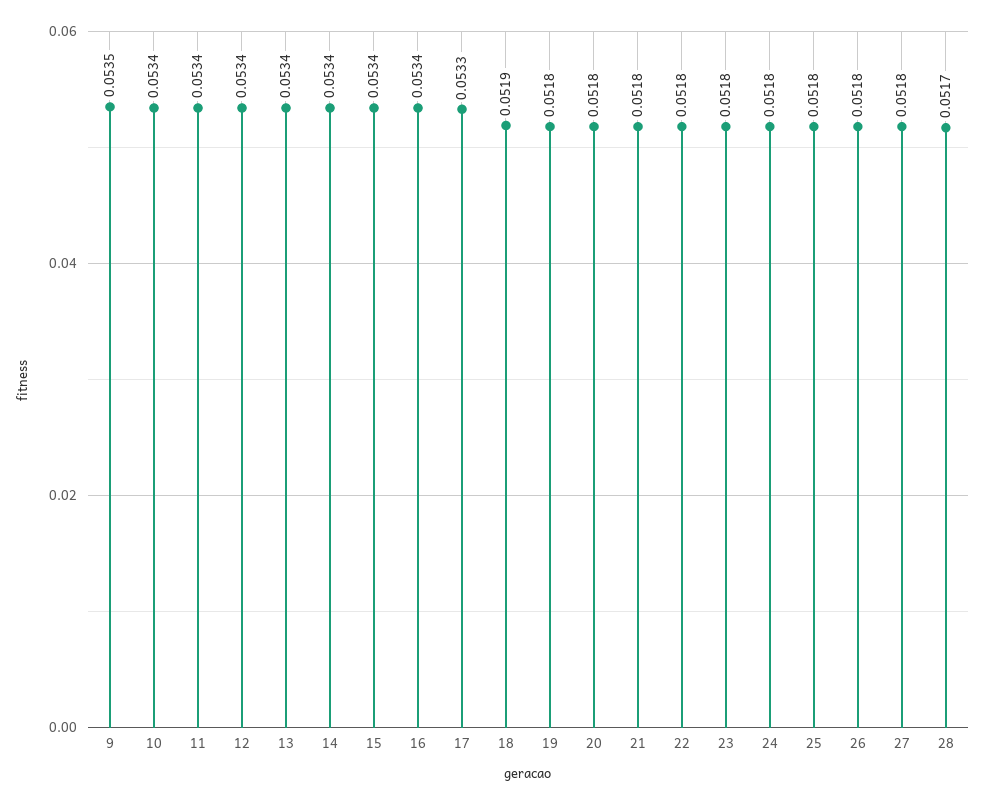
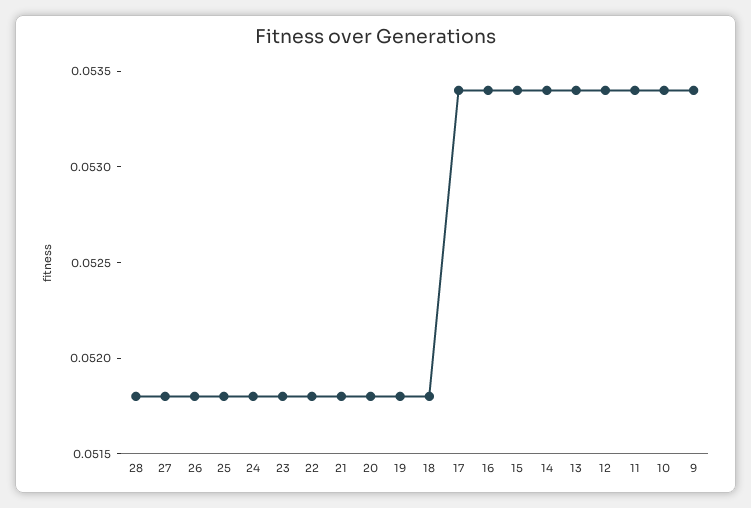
9: 0.0535 -> 0.0534
17: 0.0533 -> 0.0534
18: 0.0519 -> 0.0518
28: 0.0517 -> 0.0518

